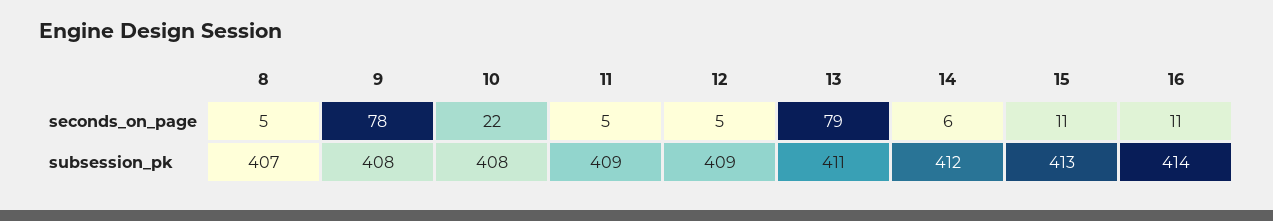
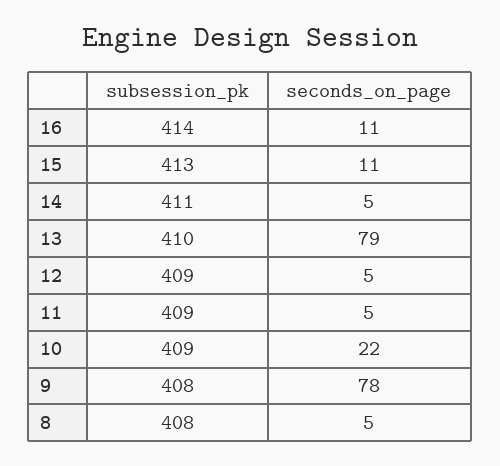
14, seconds_on_page: 6 -> 5
8, subsession_pk: 407 -> 408
10, subsession_pk: 408 -> 409
13, subsession_pk: 411 -> 410
14, subsession_pk: 412 -> 411

